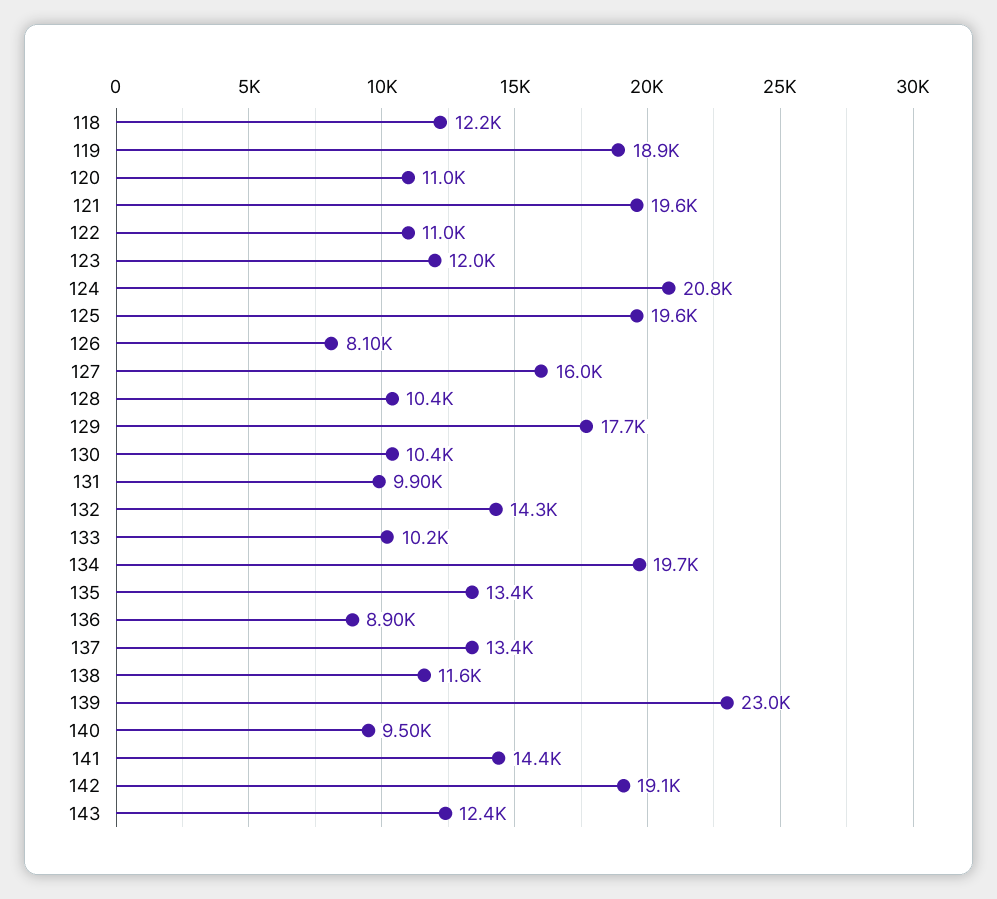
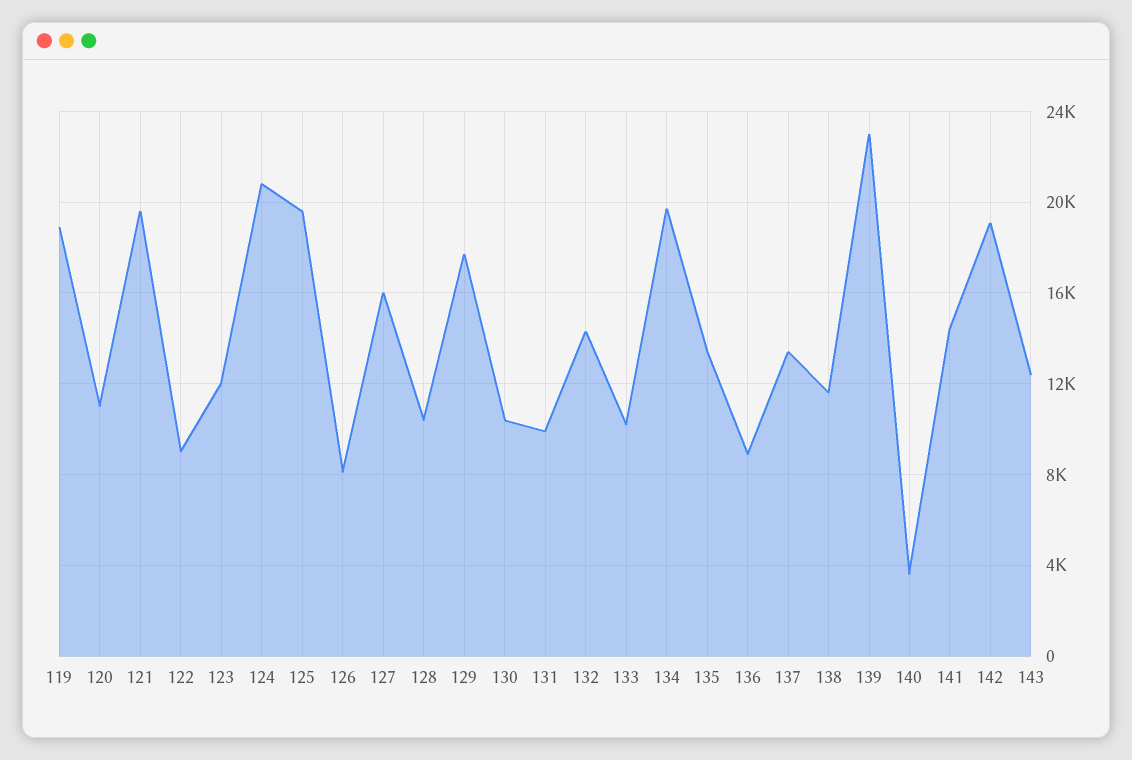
118: 12200 -> none
122: 11000 -> 9000
140: 9500 -> 3500

